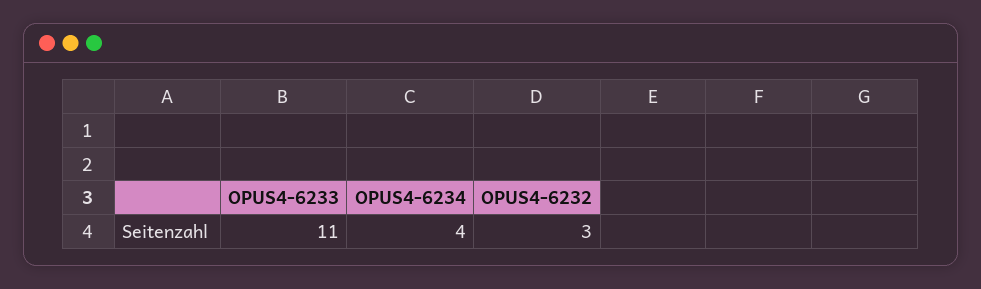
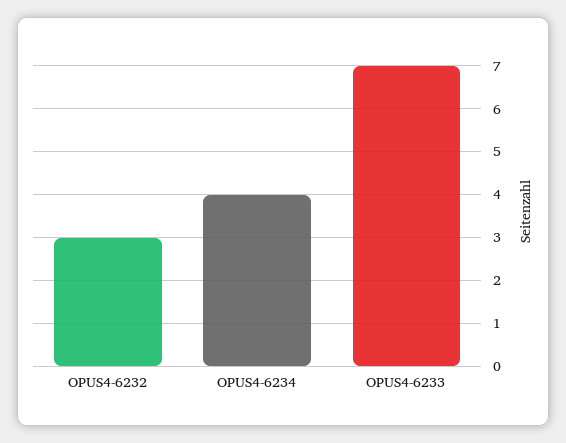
OPUS4-6233: 11 -> 7

